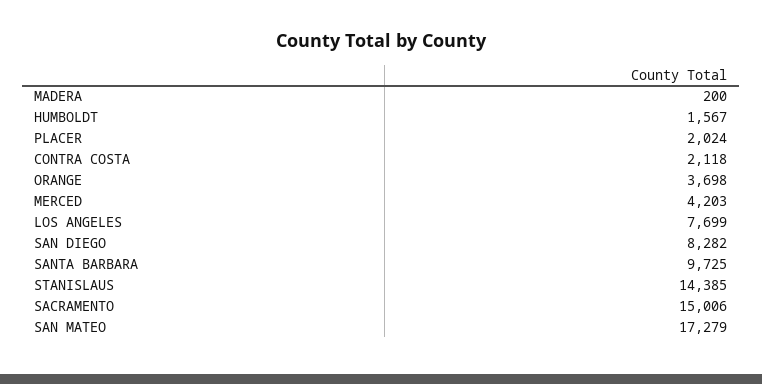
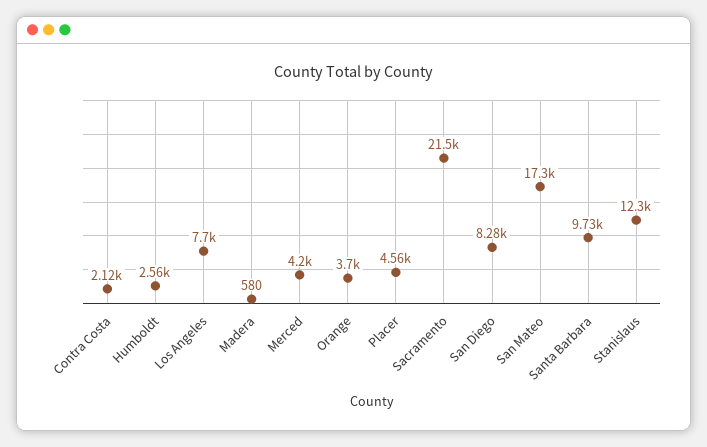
MADERA: 200 -> 580
HUMBOLDT: 1567 -> 2560
PLACER: 2024 -> 4560
STANISLAUS: 14385 -> 12300
SACRAMENTO: 15006 -> 21500

